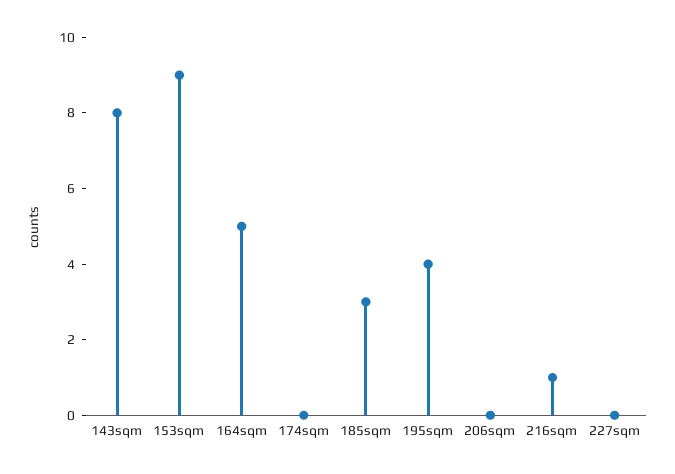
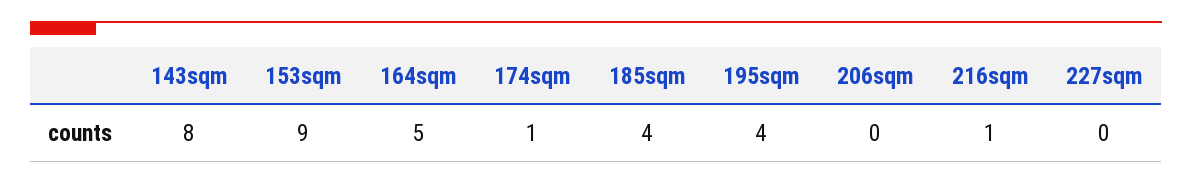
174sqm: 0 -> 1
185sqm: 3 -> 4

